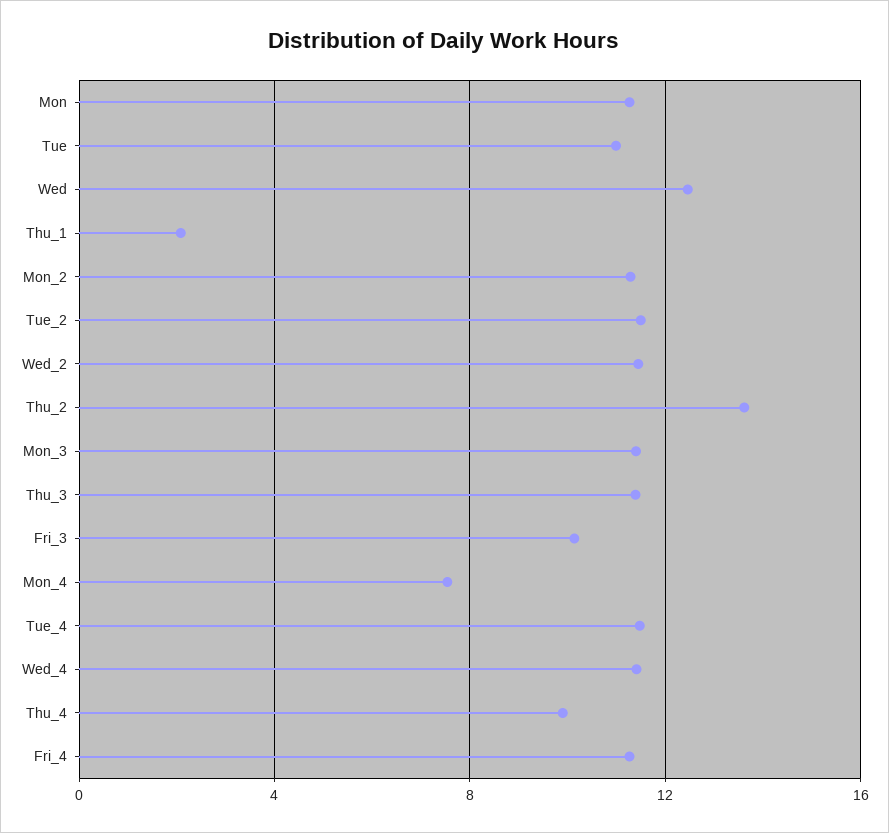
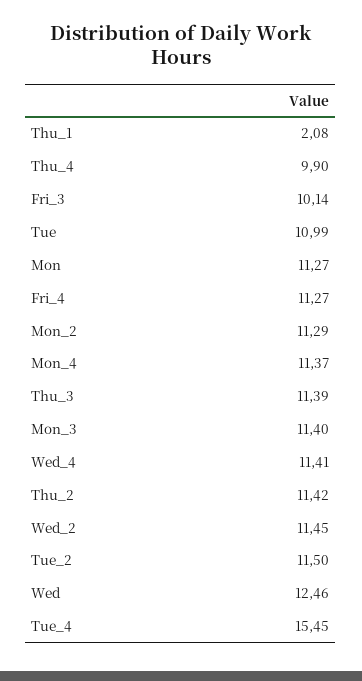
Thu_2: 13.5 -> 11.42
Mon_4: 7.5 -> 11.37
Tue_4: 11.5 -> 15.45

